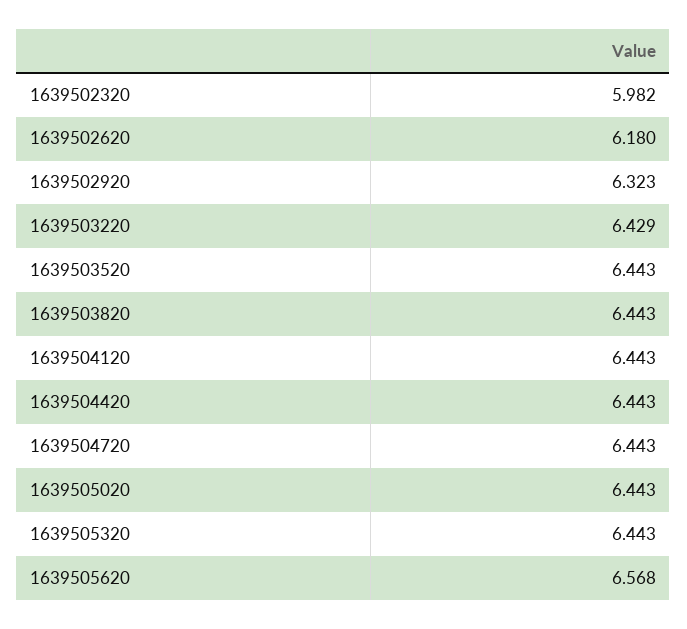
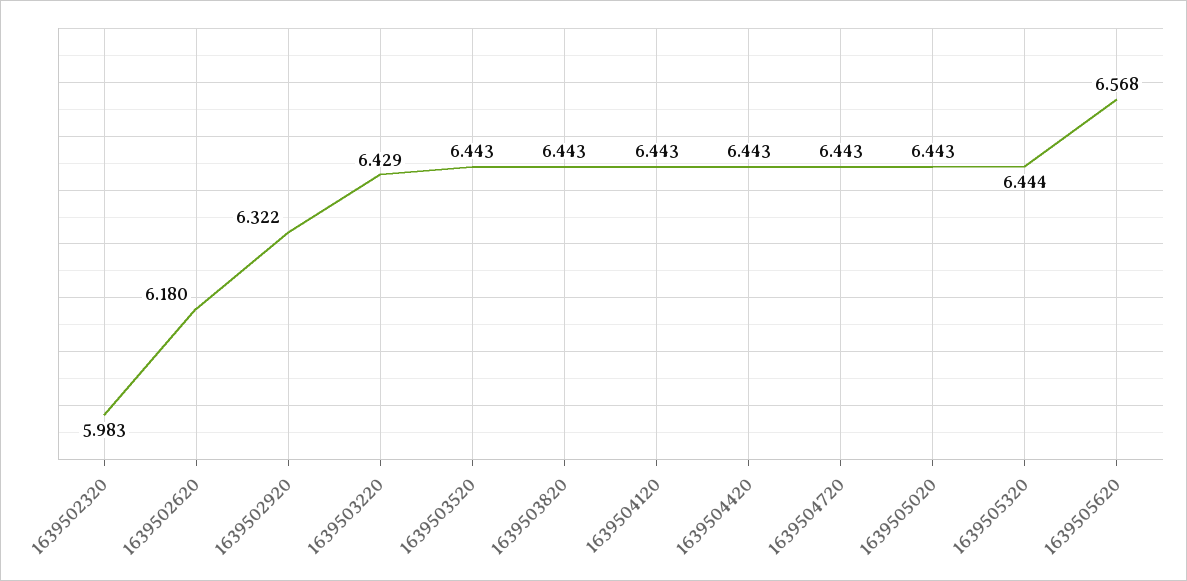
1639502320: 5.982 -> 5.983
1639502920: 6.323 -> 6.322
1639505320: 6.443 -> 6.444

